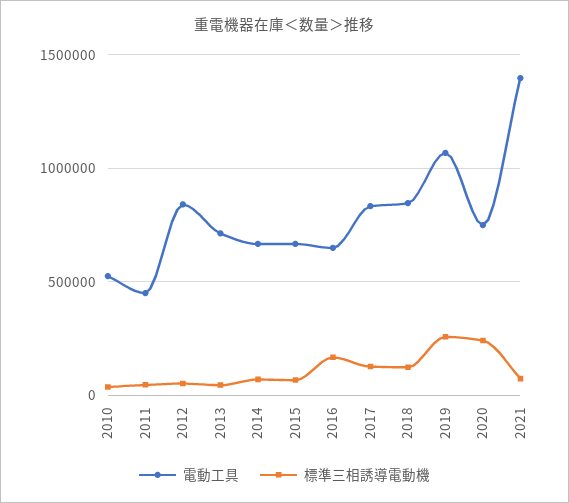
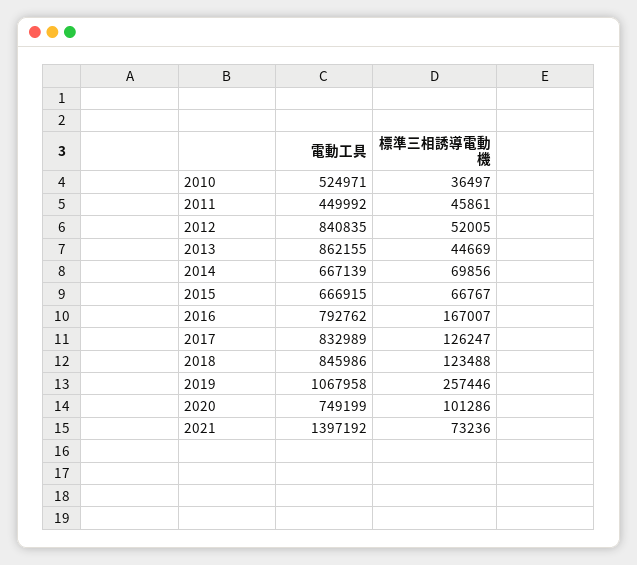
電動工具, 2013: 700000 -> 862155
電動工具, 2016: 650000 -> 792762
標準三相誘導電動機, 2020: 250000 -> 101286

